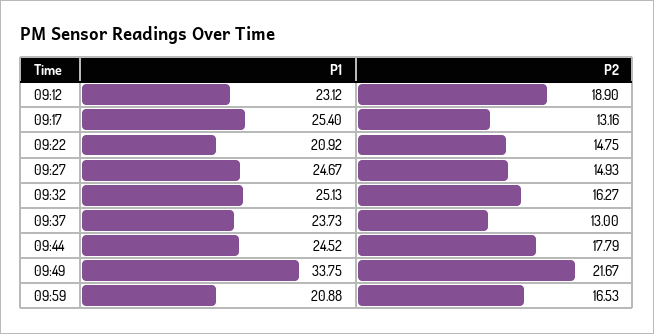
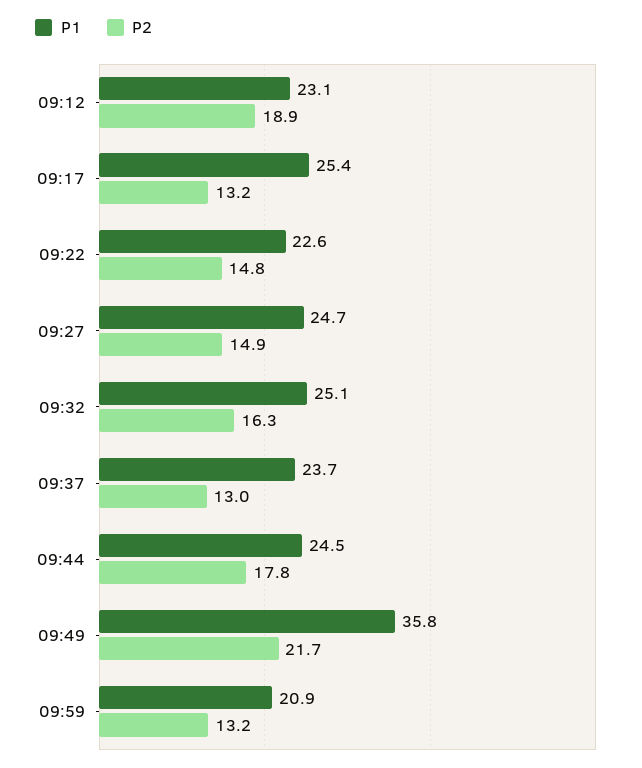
P1, 09:22: 20.92 -> 22.6
P1, 09:49: 33.75 -> 35.8
P2, 09:59: 16.53 -> 13.2

